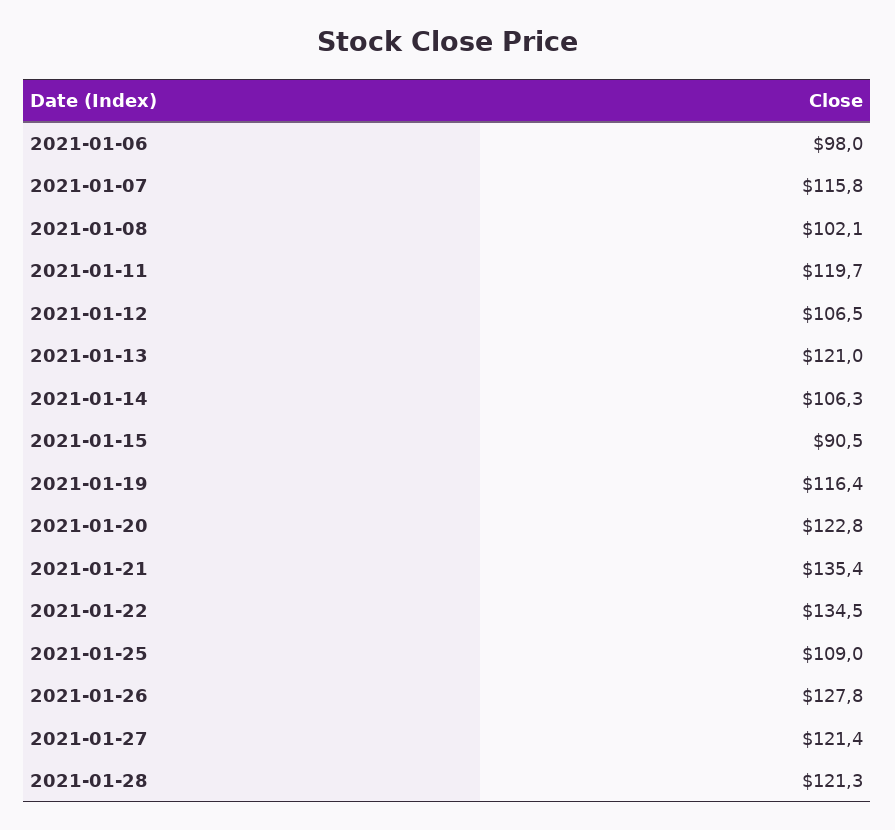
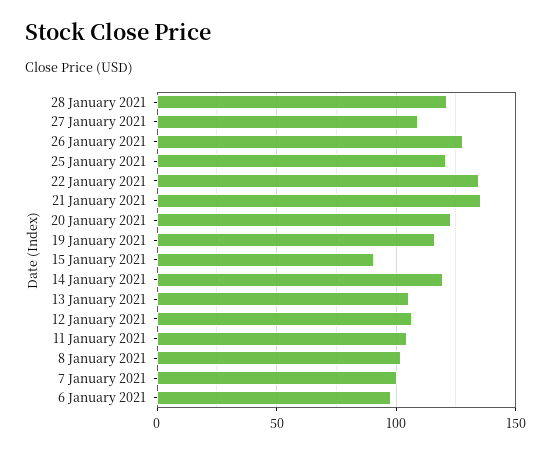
2021-01-07: 115.8 -> 100
2021-01-11: 119.7 -> 105
2021-01-13: 121 -> 105
2021-01-14: 106.3 -> 120
2021-01-25: 109 -> 120
2021-01-27: 121.4 -> 110

